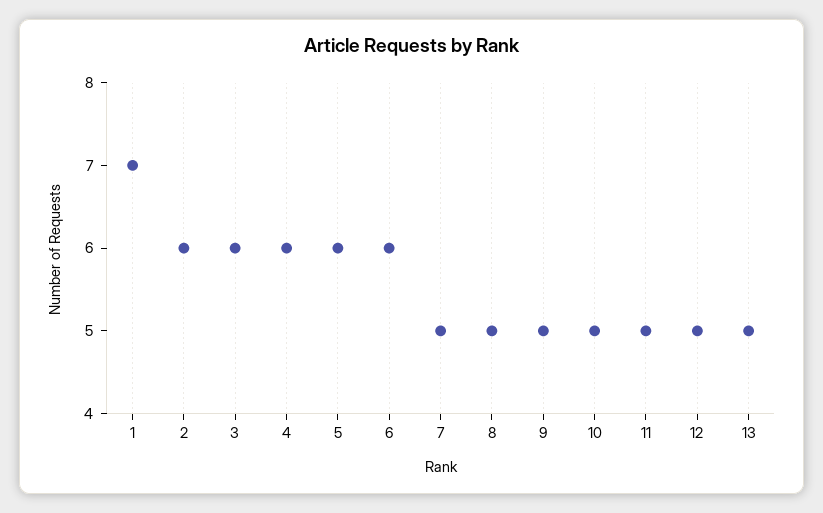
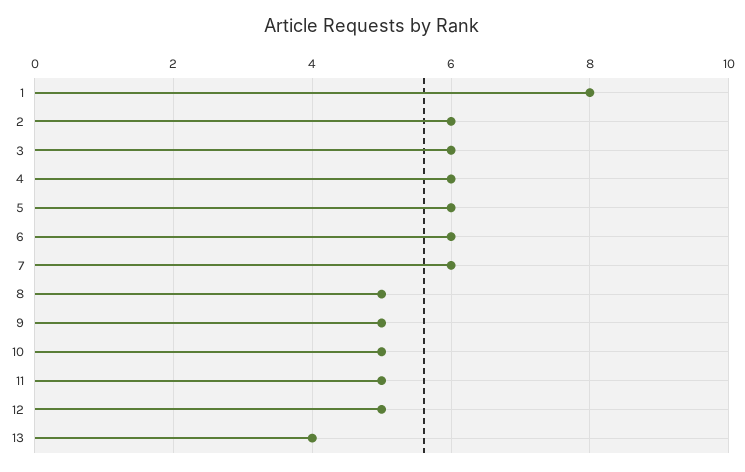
1: 7 -> 8
7: 5 -> 6
13: 5 -> 4

